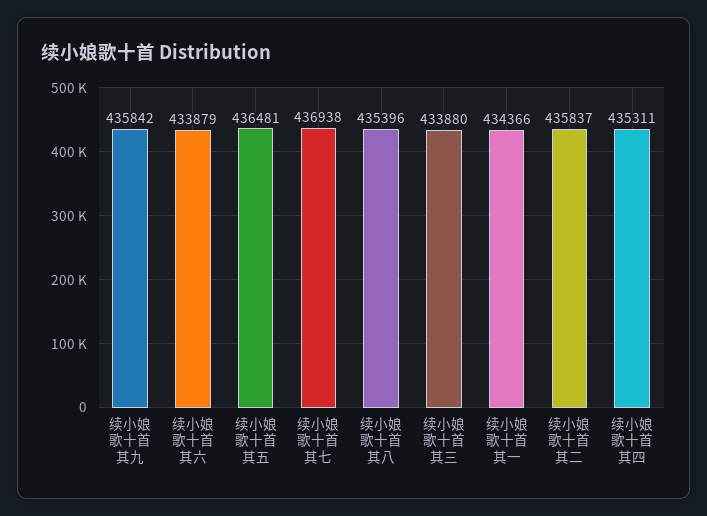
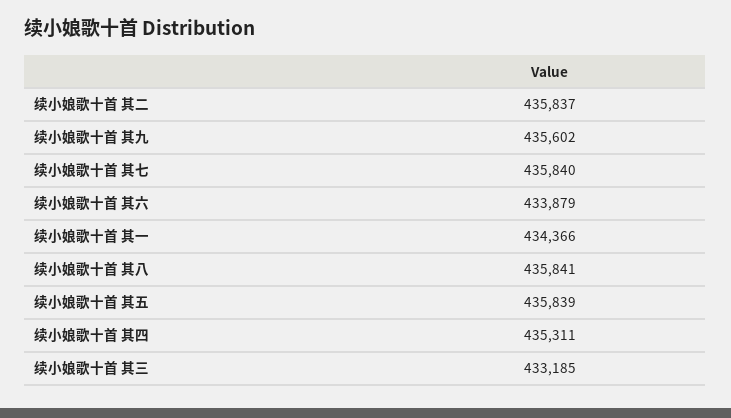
续小娘歌十首 其九: 435842 -> 435602
续小娘歌十首 其五: 436481 -> 435839
续小娘歌十首 其七: 436938 -> 435840
续小娘歌十首 其八: 435396 -> 435841
续小娘歌十首 其三: 433880 -> 433185

